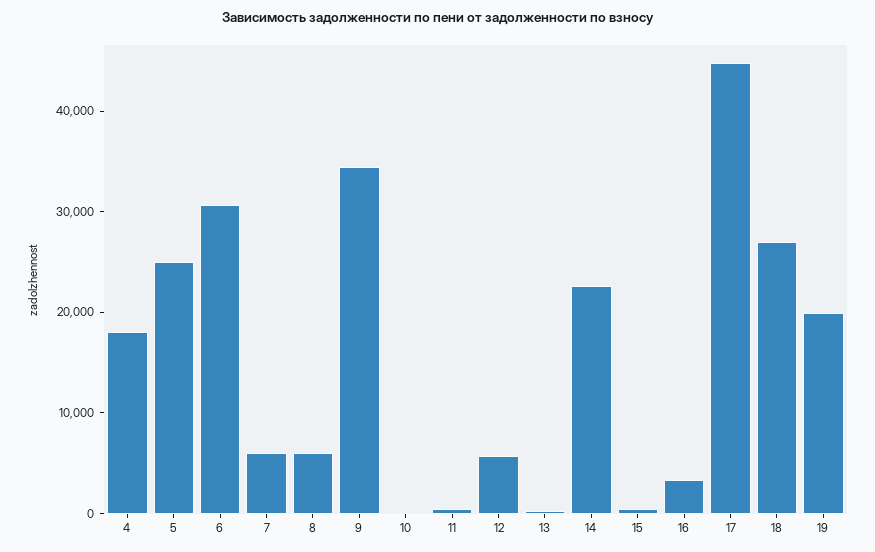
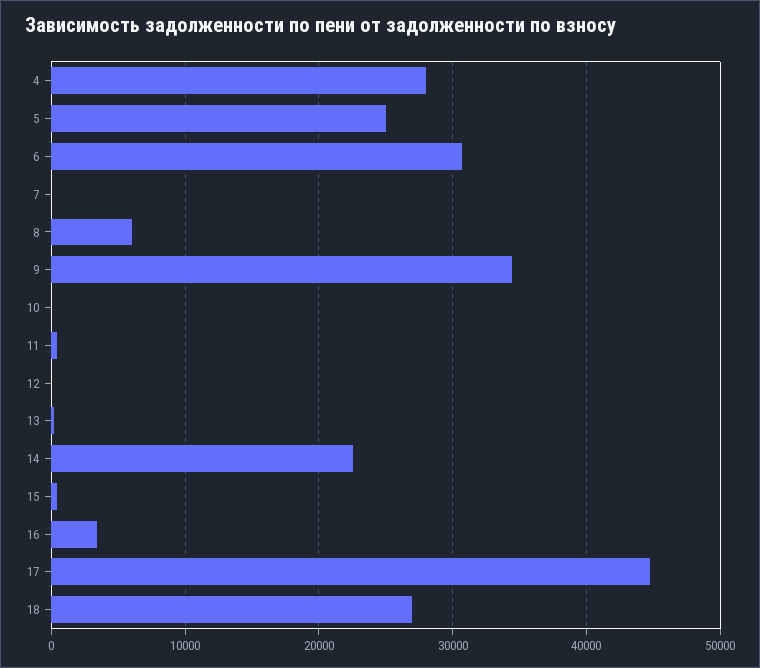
4: 18000 -> 28000
7: 6000 -> 0
12: 6000 -> 0
19: 20000 -> none

